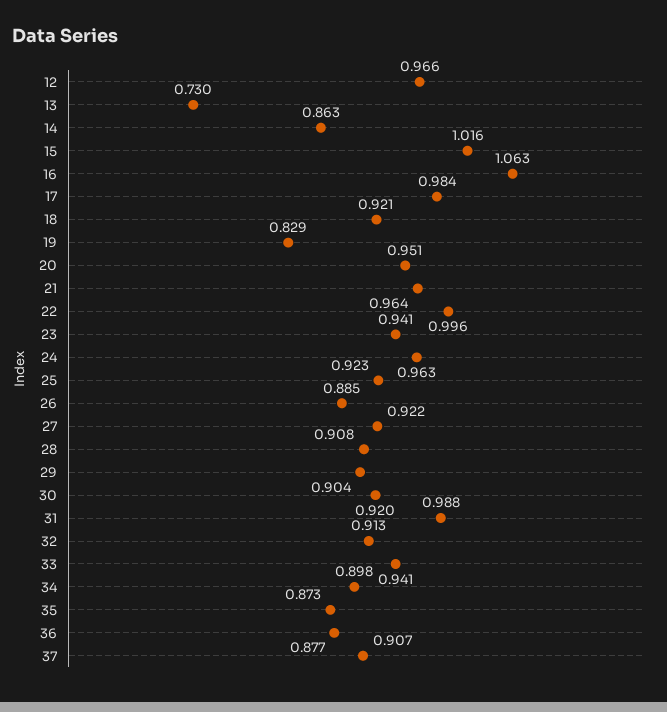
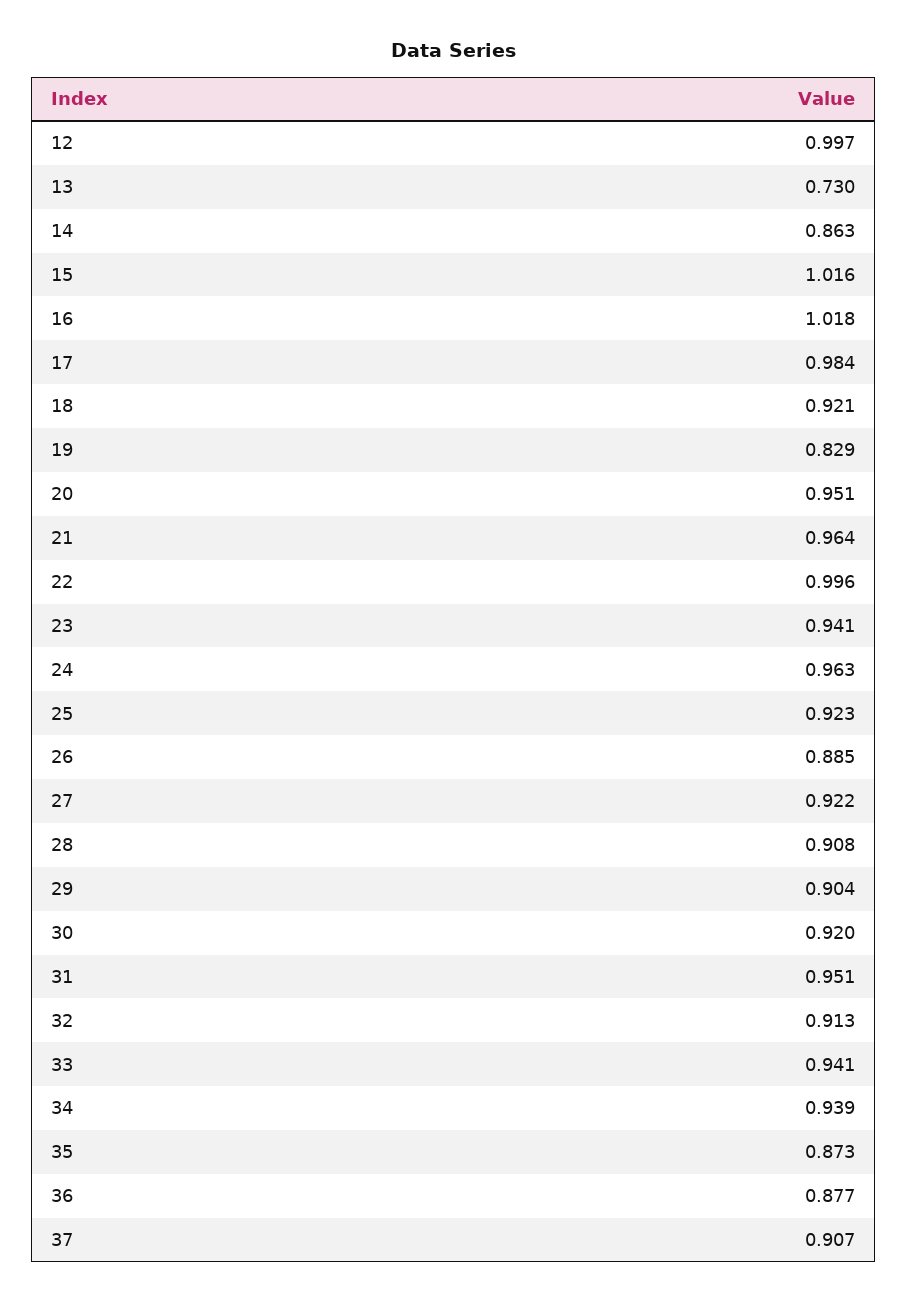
12: 0.966 -> 0.997
16: 1.063 -> 1.018
31: 0.988 -> 0.951
34: 0.898 -> 0.939

